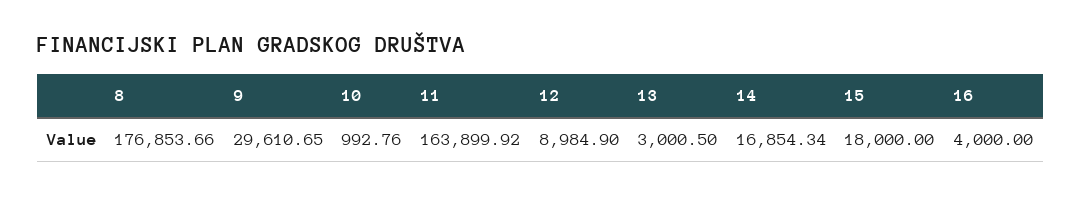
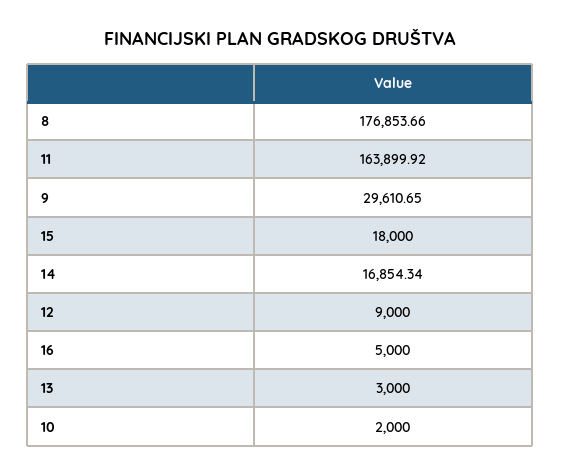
10: 992.76 -> 2000
12: 8984.9 -> 9000
13: 3000.5 -> 3000
16: 4000 -> 5000

